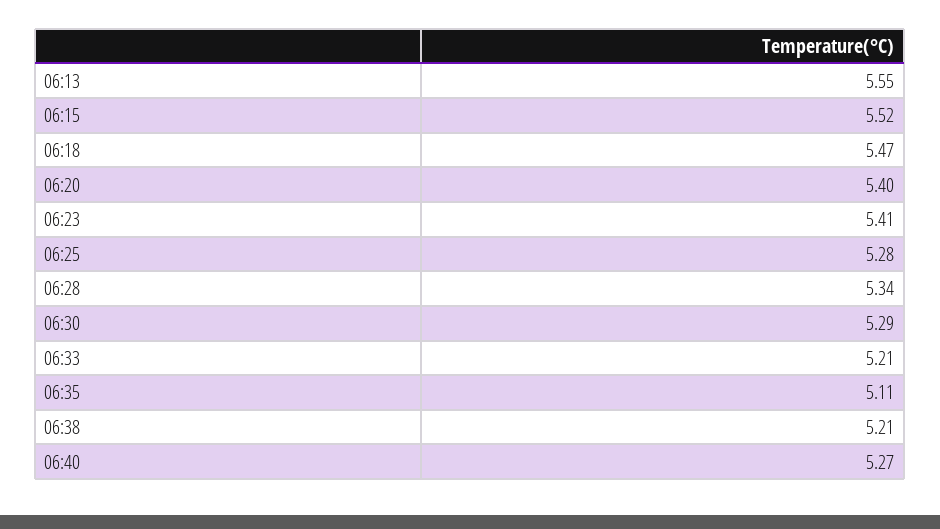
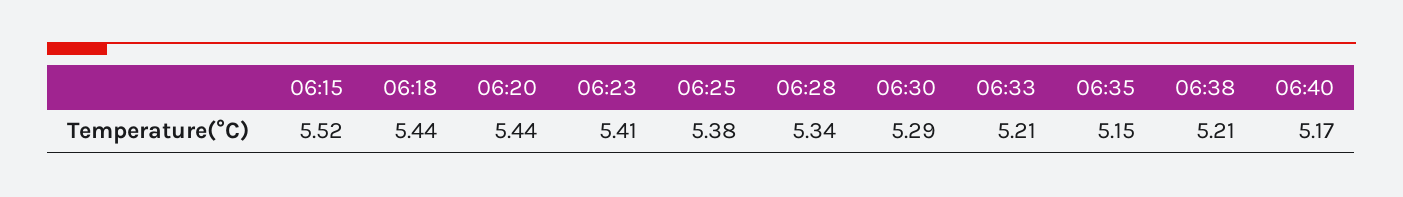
06:13: 5.55 -> none
06:18: 5.47 -> 5.44
06:20: 5.4 -> 5.44
06:25: 5.28 -> 5.38
06:35: 5.11 -> 5.15
06:40: 5.27 -> 5.17

